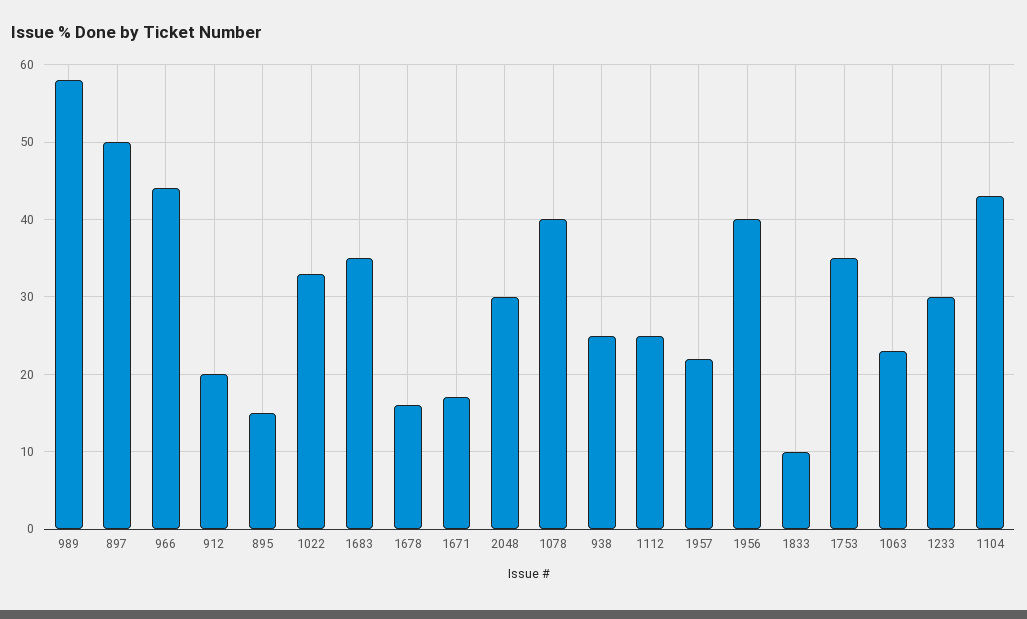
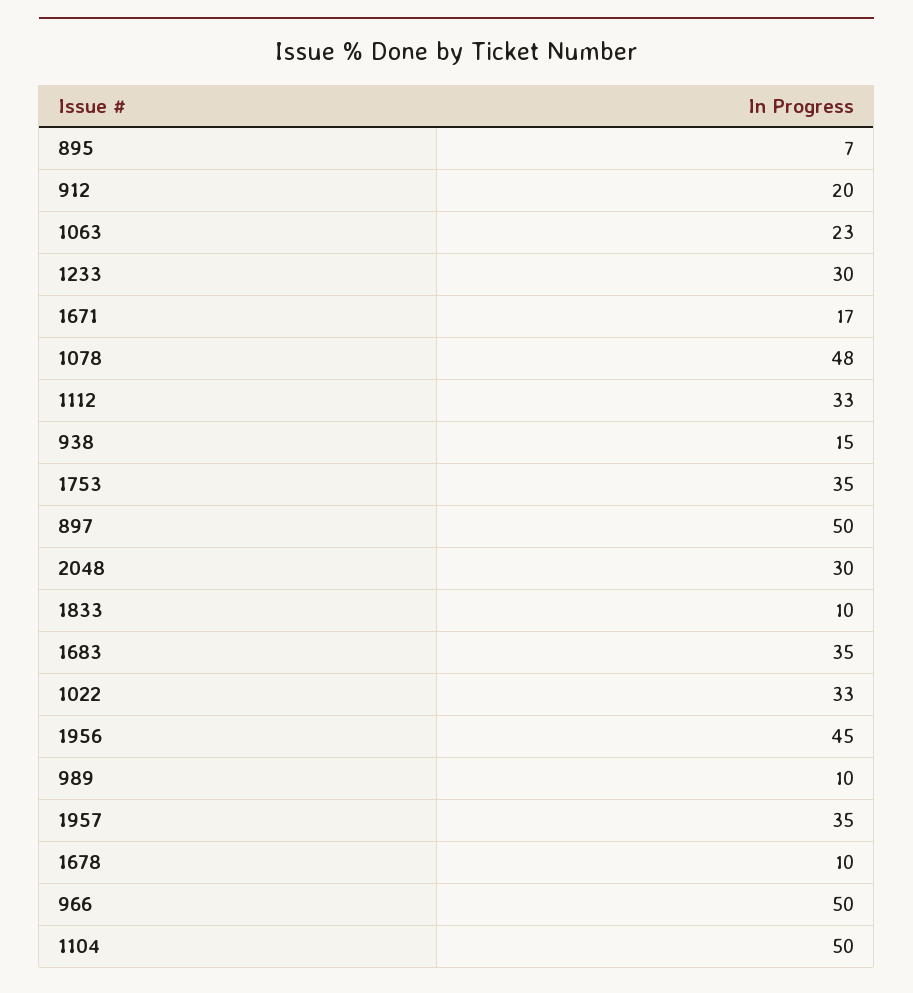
989: 58 -> 10
966: 44 -> 50
895: 15 -> 7
1678: 16 -> 10
1078: 40 -> 48
938: 25 -> 15
1112: 25 -> 33
1957: 22 -> 35
1956: 40 -> 45
1104: 43 -> 50

